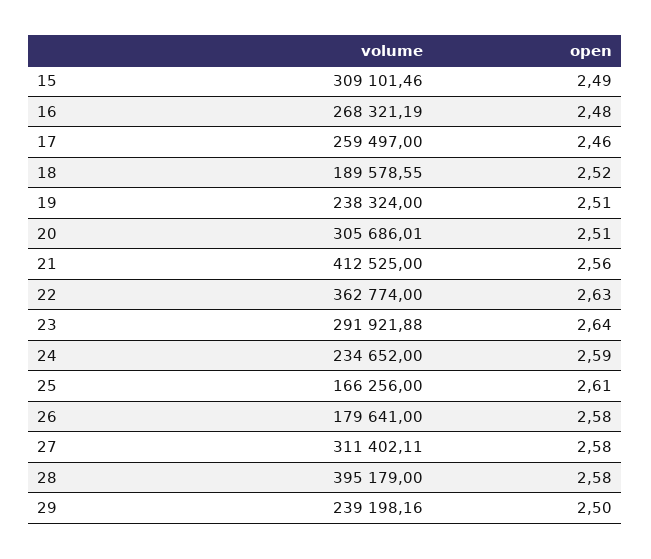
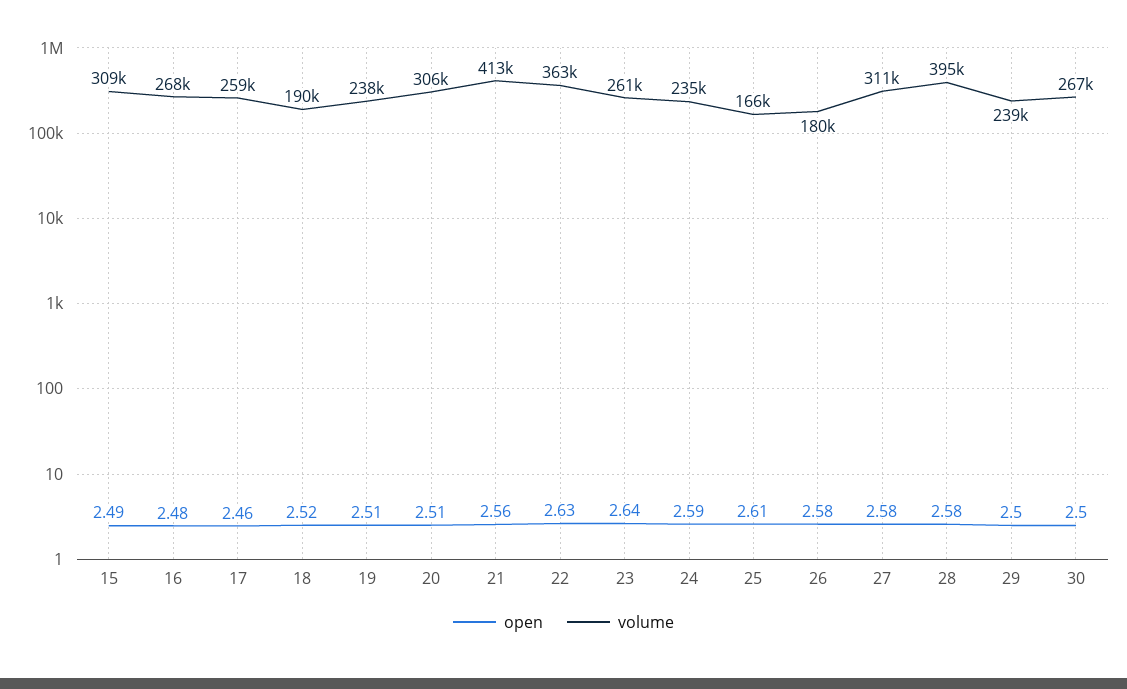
volume, 23: 291921.88 -> 261000
open, 30: none -> 2.5
volume, 30: none -> 267000

